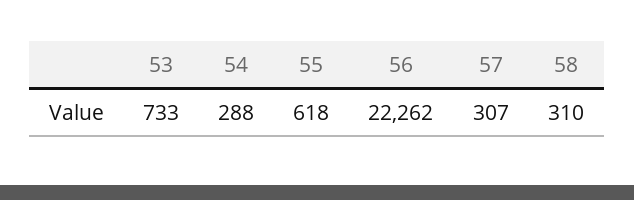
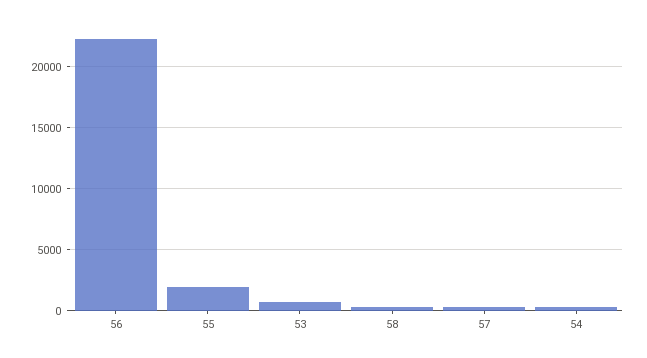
55: 618 -> 2000

